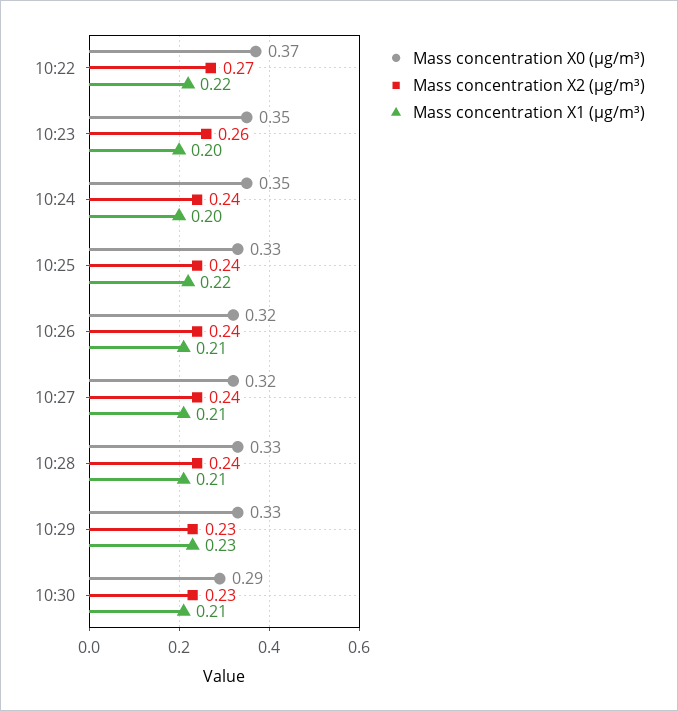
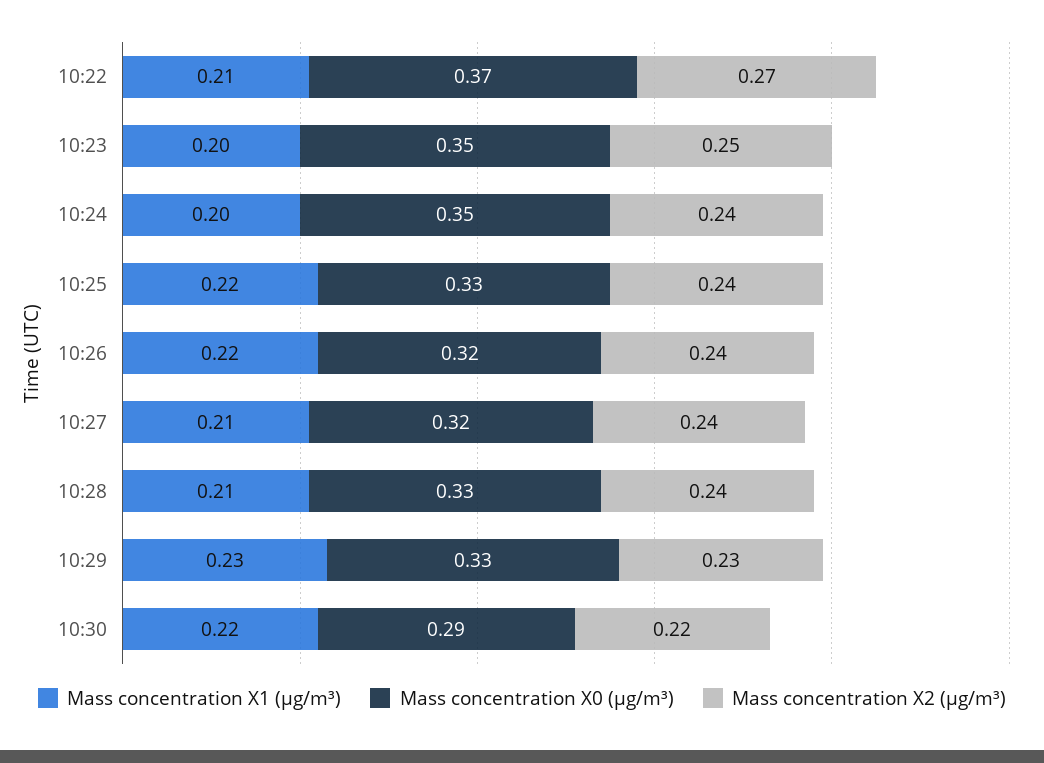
Mass concentration X1 (μg/m³), 10:22: 0.22 -> 0.21
Mass concentration X2 (μg/m³), 10:23: 0.26 -> 0.25
Mass concentration X1 (μg/m³), 10:26: 0.21 -> 0.22
Mass concentration X2 (μg/m³), 10:30: 0.23 -> 0.22
Mass concentration X1 (μg/m³), 10:30: 0.21 -> 0.22

